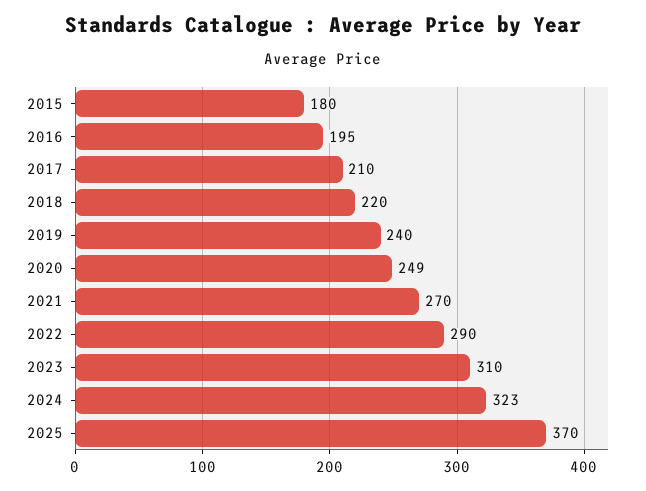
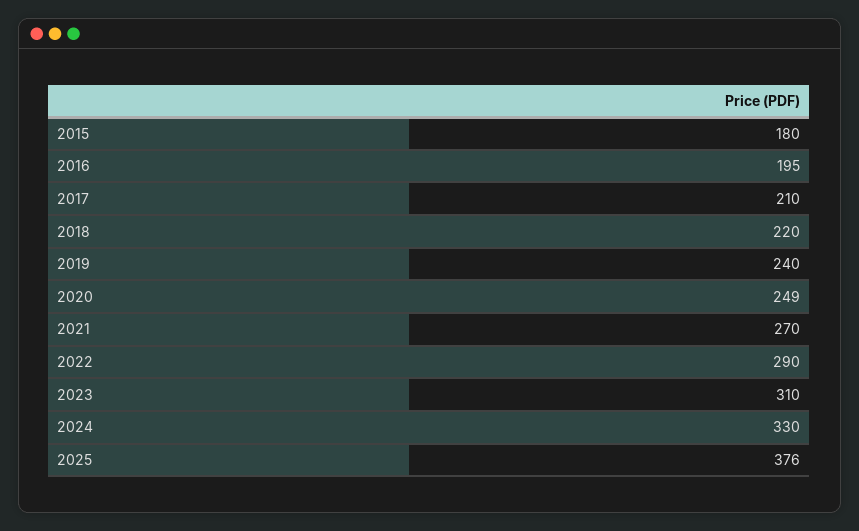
2024: 323 -> 330
2025: 370 -> 376

